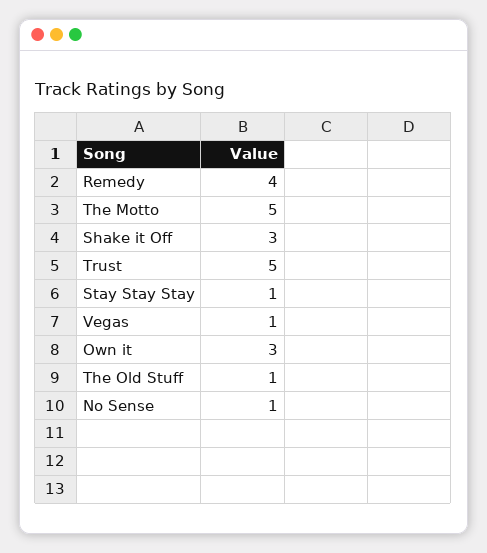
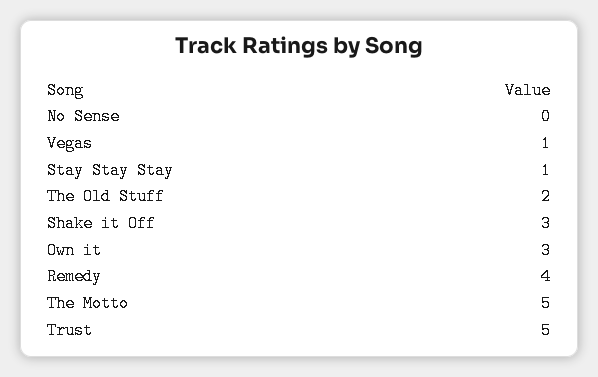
The Old Stuff: 1 -> 2
No Sense: 1 -> 0

